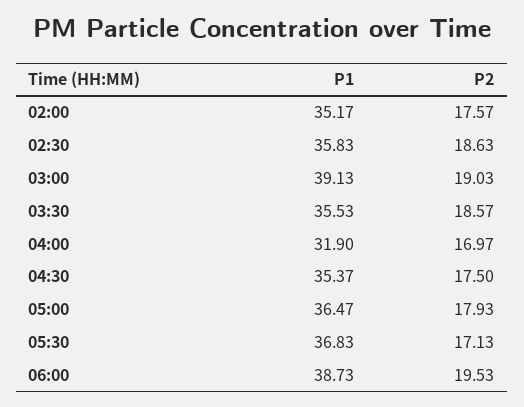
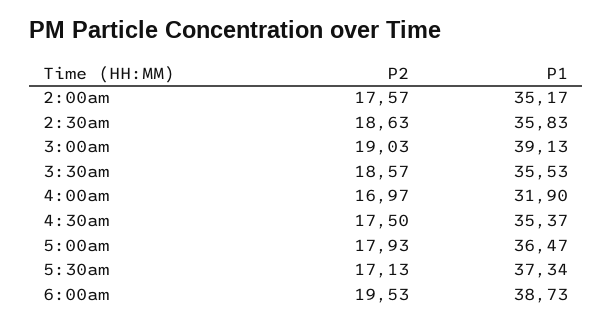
P1, 05:30: 36.83 -> 37.34

